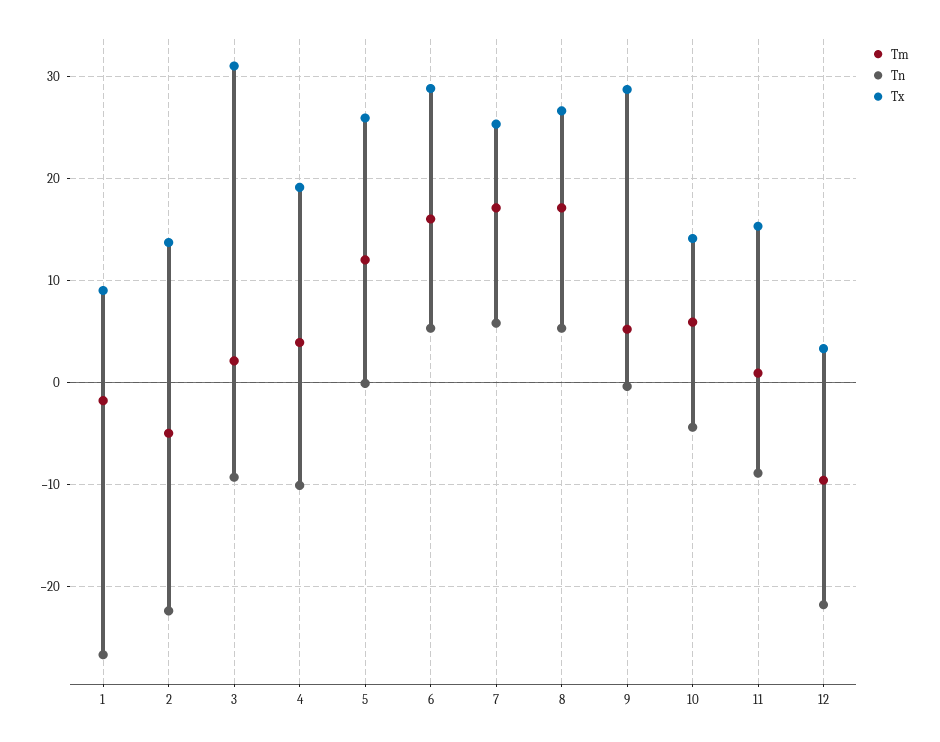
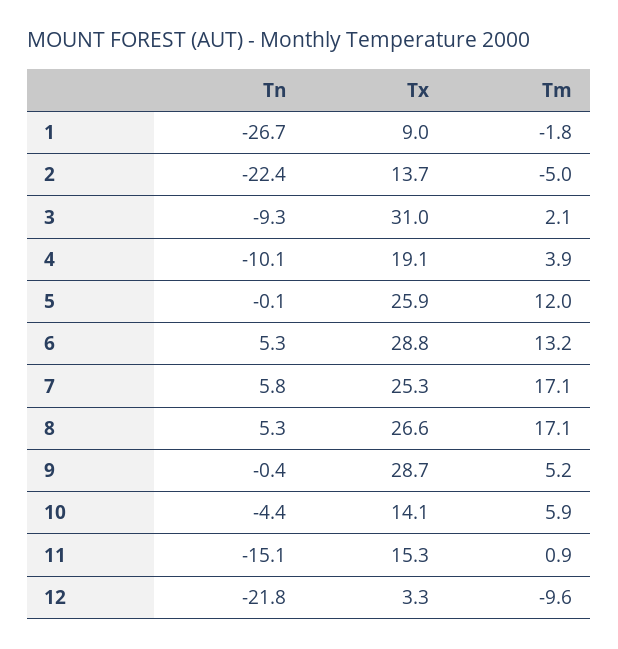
Tm, 6: 16 -> 13.2
Tn, 11: -9 -> -15.1

